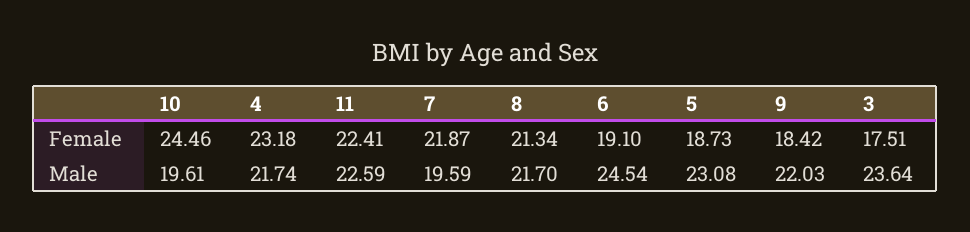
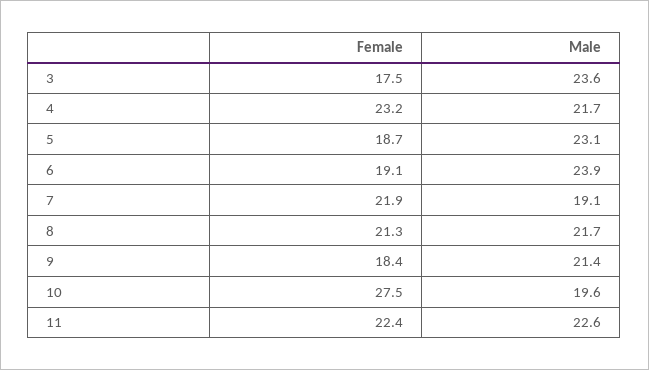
10, Female: 24.46 -> 27.5
7, Male: 19.59 -> 19.1
6, Male: 24.54 -> 23.9
9, Male: 22.03 -> 21.4

